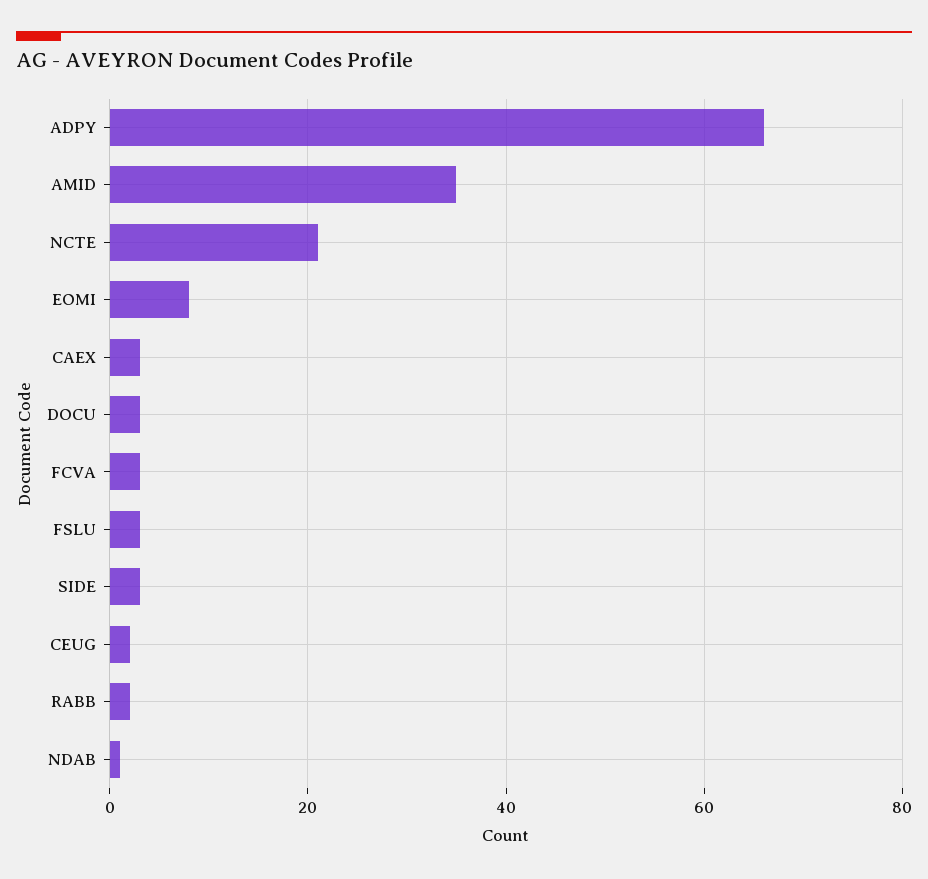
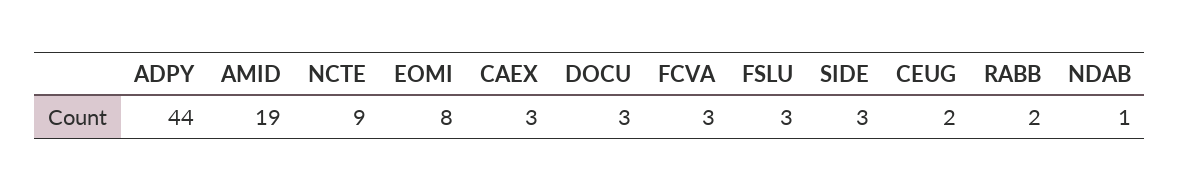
ADPY: 65 -> 44
AMID: 35 -> 19
NCTE: 20 -> 9

